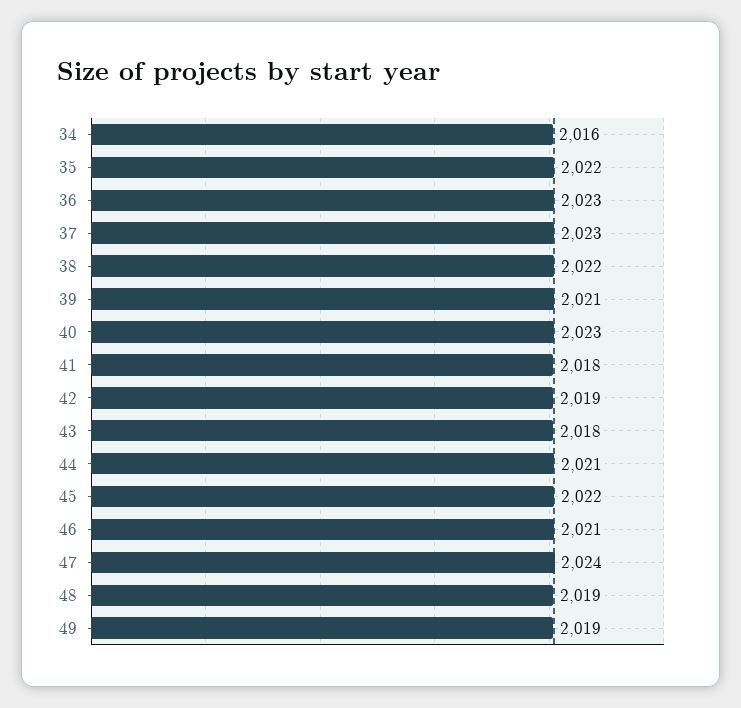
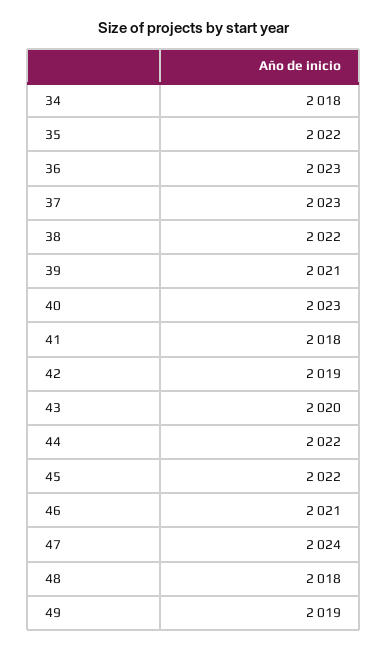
34: 2016 -> 2018
43: 2018 -> 2020
44: 2021 -> 2022
48: 2019 -> 2018

